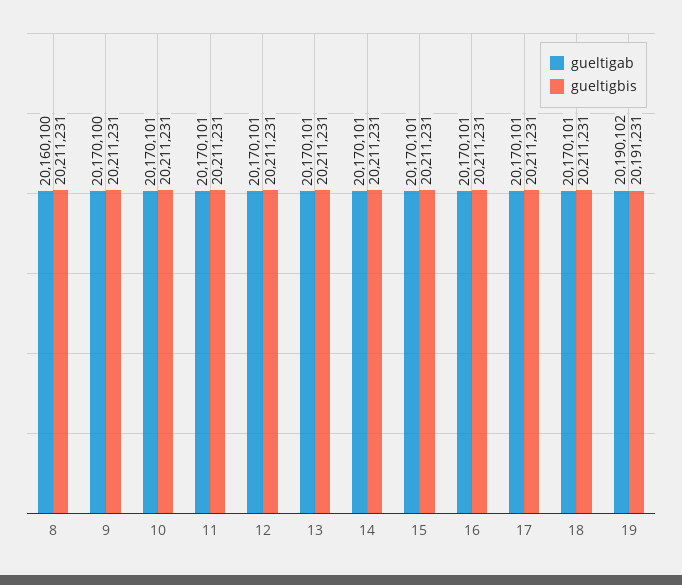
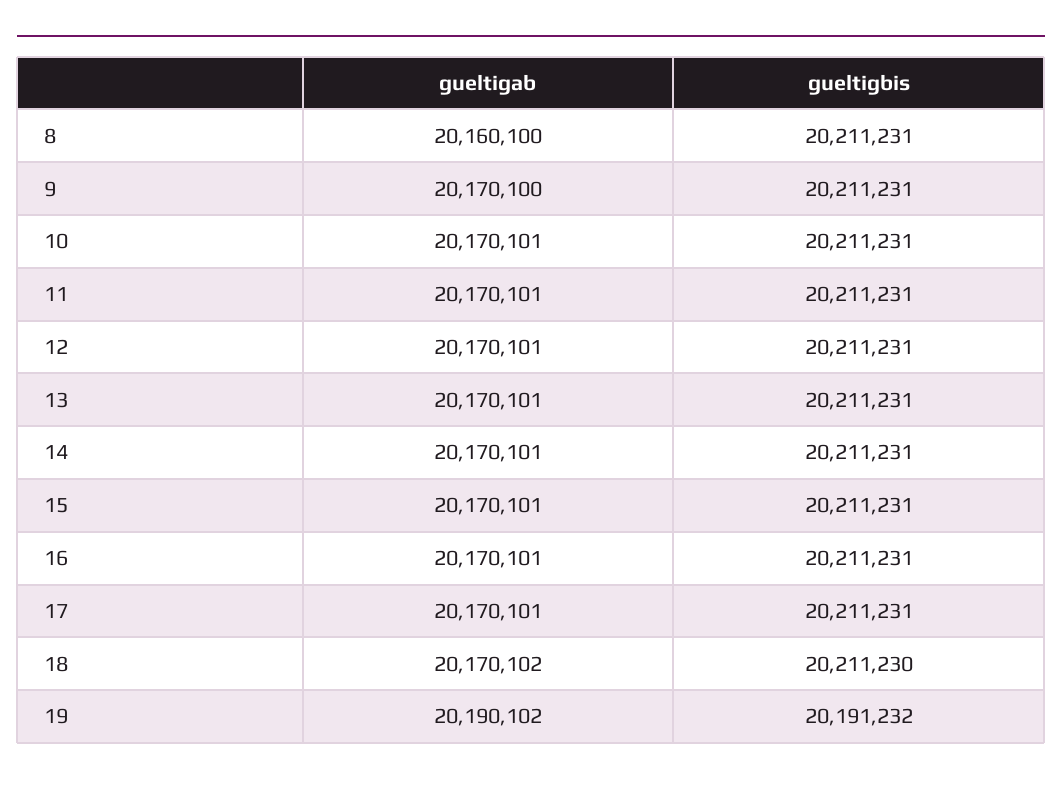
gueltigab, 18: 20170101 -> 20170102
gueltigbis, 18: 20211231 -> 20211230
gueltigbis, 19: 20191231 -> 20191232

